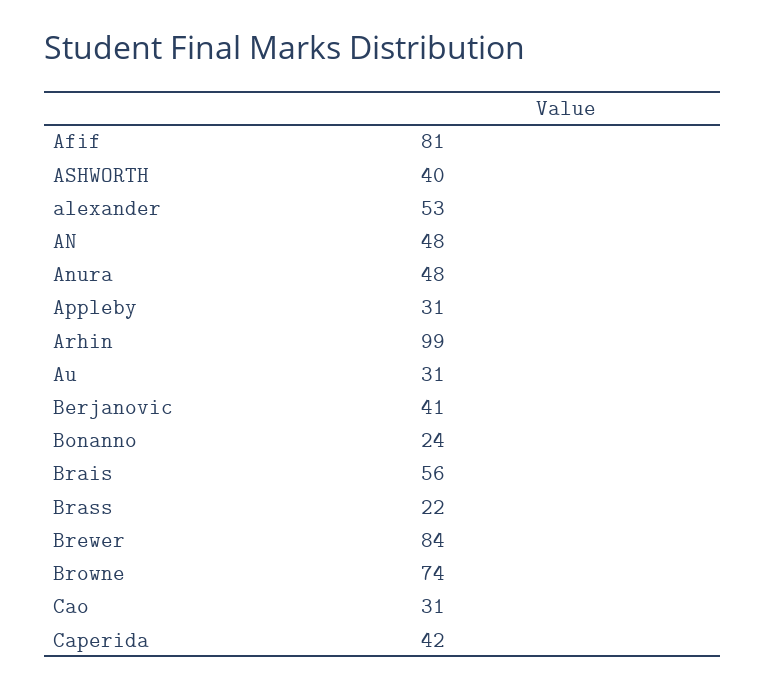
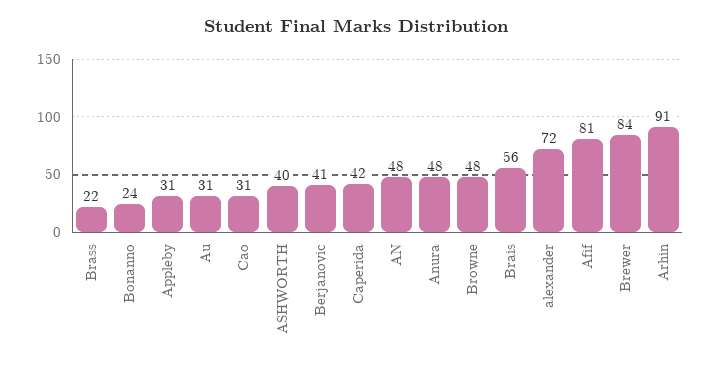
alexander: 53 -> 72
Arhin: 99 -> 91
Browne: 74 -> 48

